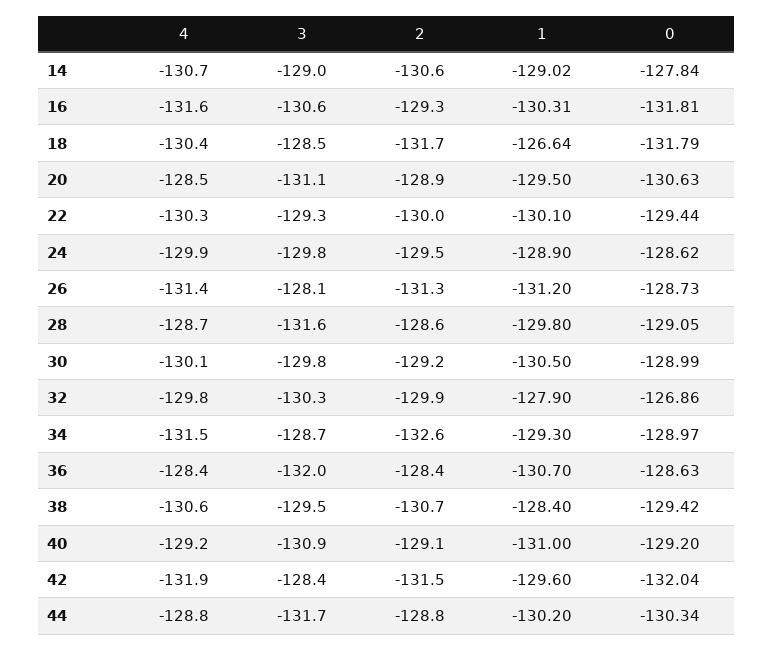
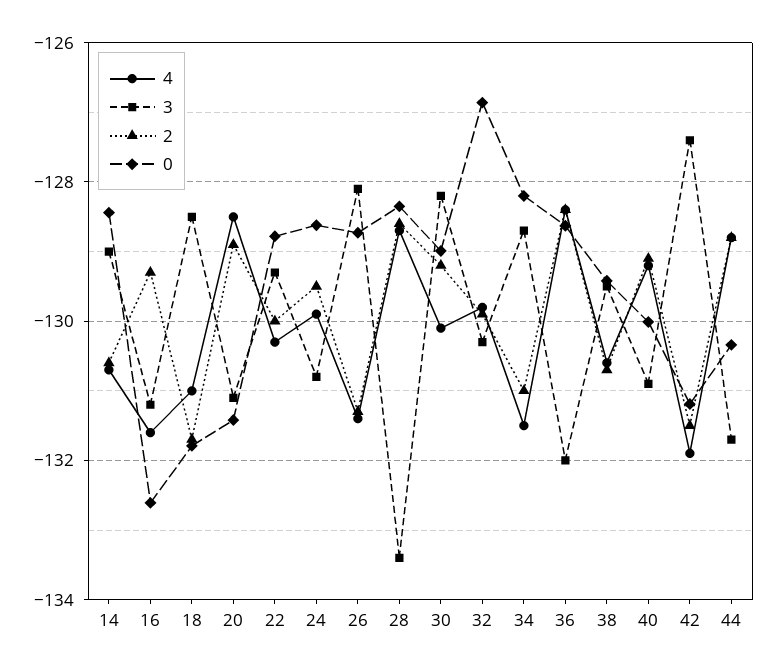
1, 14: -129.02 -> none
0, 14: -127.84 -> -128.4
3, 16: -130.6 -> -131.2
1, 16: -130.31 -> none
0, 16: -131.81 -> -132.6
4, 18: -130.4 -> -131
1, 18: -126.64 -> none
1, 20: -129.5 -> none
0, 20: -130.63 -> -131.4
1, 22: -130.1 -> none
0, 22: -129.44 -> -128.8
3, 24: -129.8 -> -130.8
1, 24: -128.9 -> none
1, 26: -131.2 -> none
3, 28: -131.6 -> -133.4
1, 28: -129.8 -> none
0, 28: -129.05 -> -128.4
3, 30: -129.8 -> -128.2
1, 30: -130.5 -> none
1, 32: -127.9 -> none
2, 34: -132.6 -> -131
1, 34: -129.3 -> none
0, 34: -128.97 -> -128.2
1, 36: -130.7 -> none
1, 38: -128.4 -> none
1, 40: -131 -> none
0, 40: -129.2 -> -130
3, 42: -128.4 -> -127.4
1, 42: -129.6 -> none
0, 42: -132.04 -> -131.2
1, 44: -130.2 -> none

